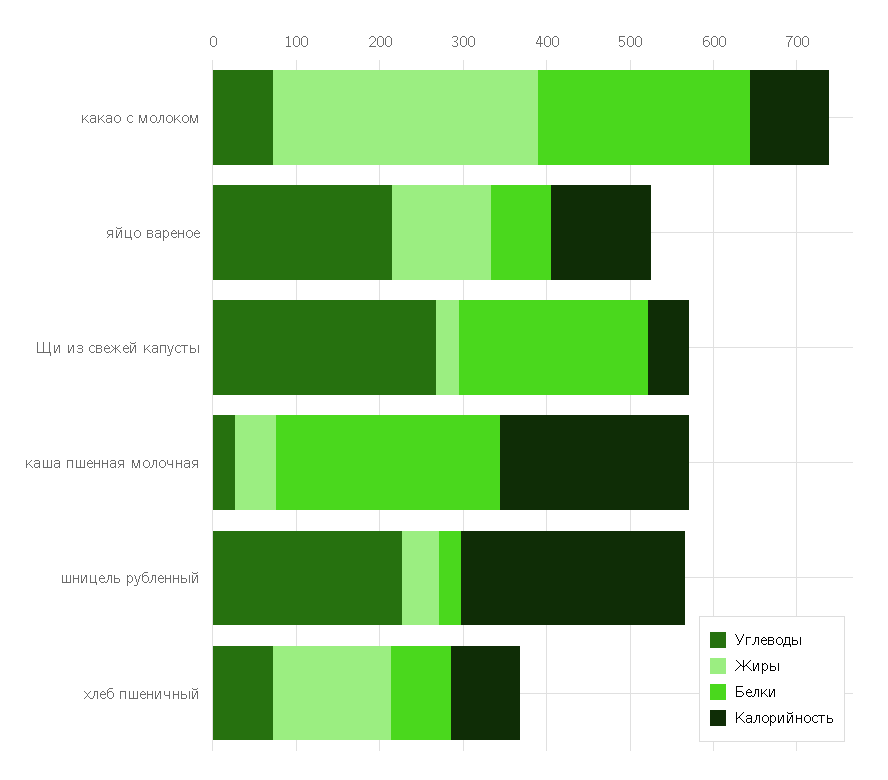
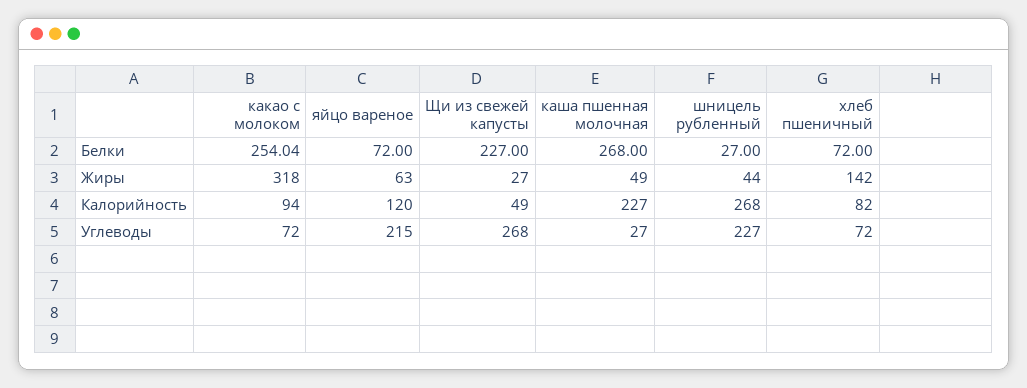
Жиры, яйцо вареное: 120 -> 63

